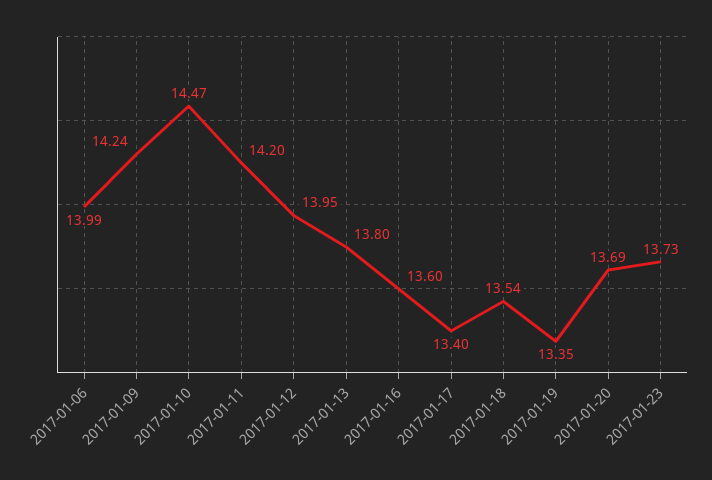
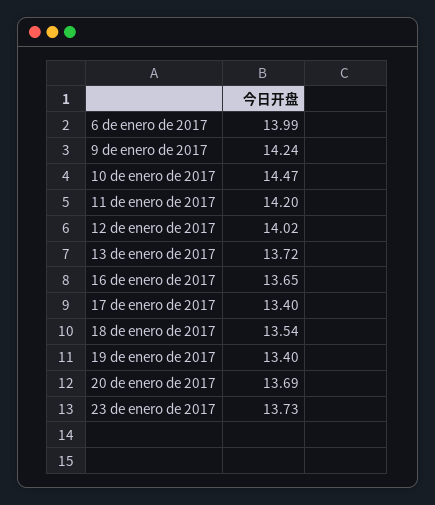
2017-01-12: 13.95 -> 14.02
2017-01-13: 13.8 -> 13.72
2017-01-16: 13.6 -> 13.65
2017-01-19: 13.35 -> 13.4

